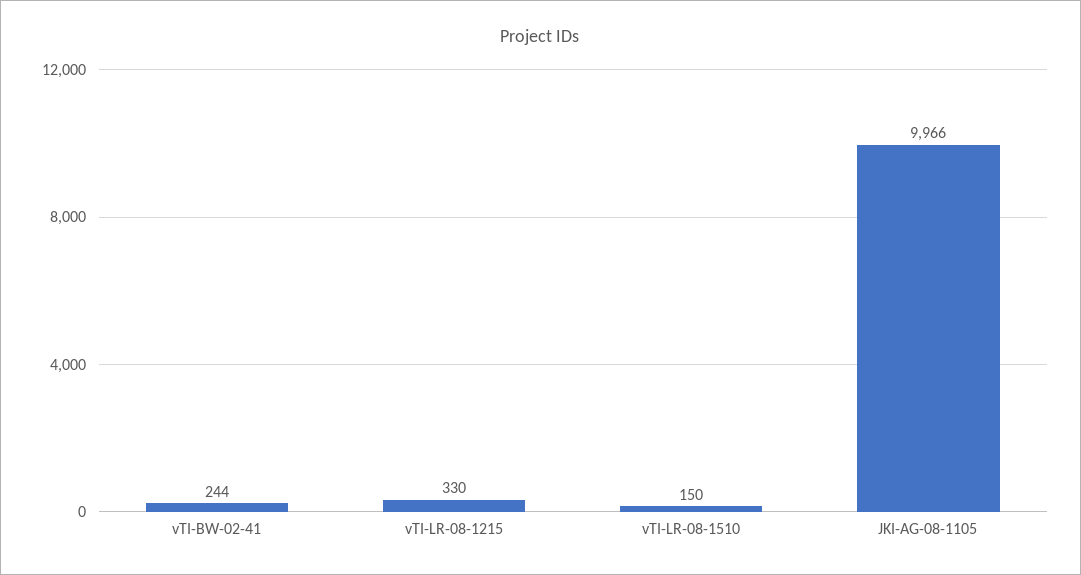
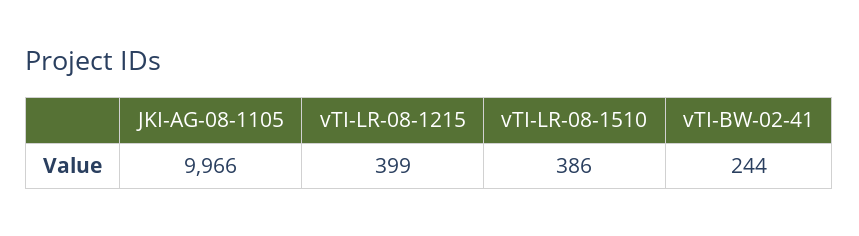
vTI-LR-08-1215: 330 -> 399
vTI-LR-08-1510: 150 -> 386

